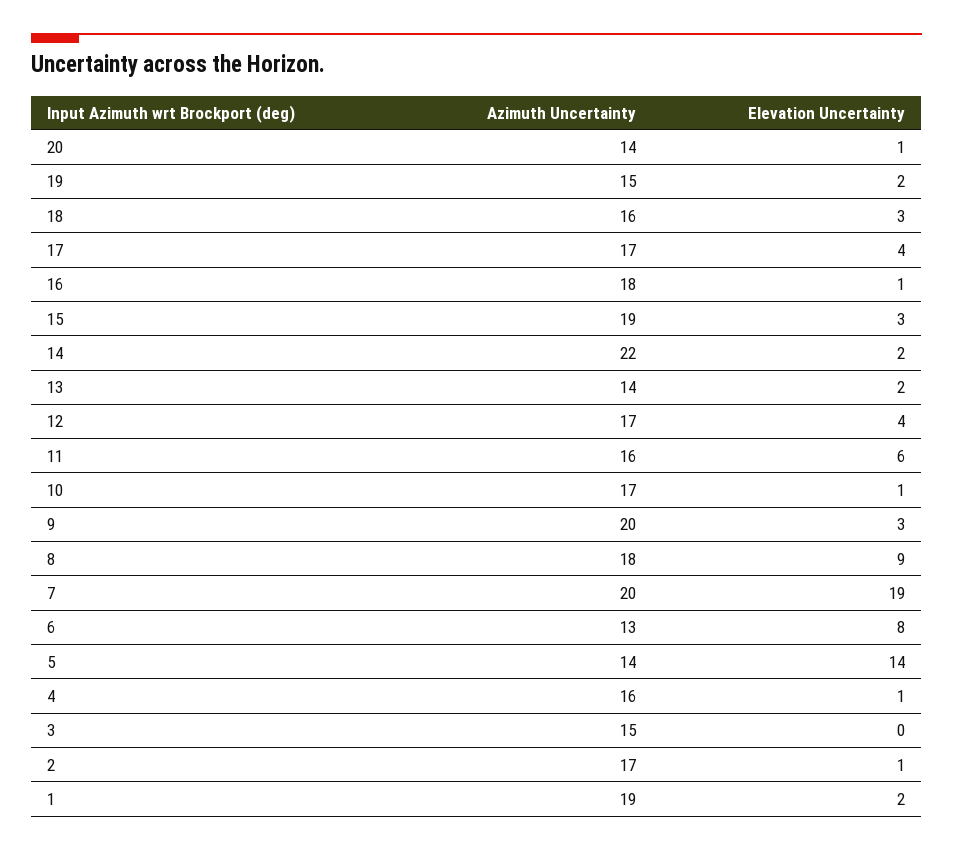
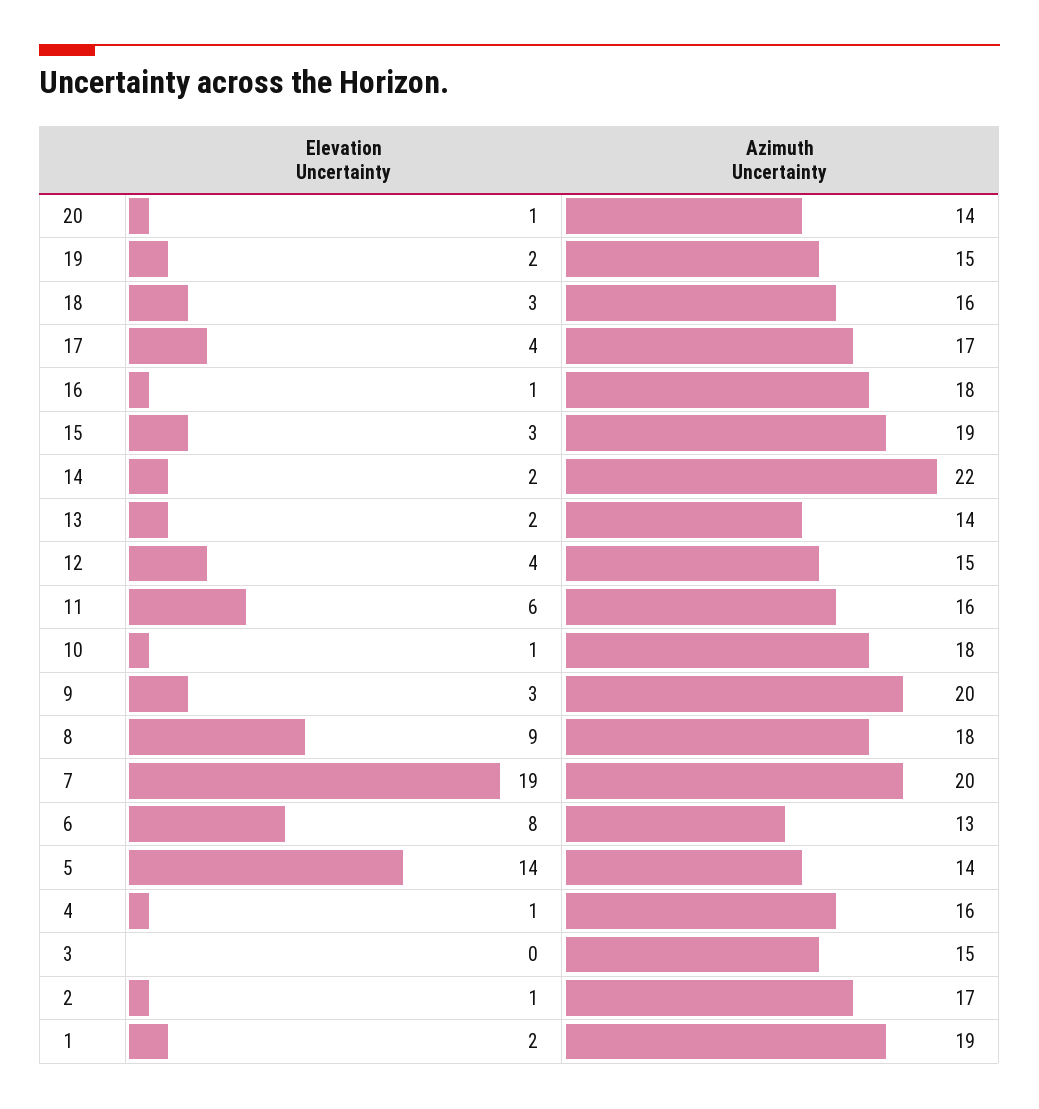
Azimuth Uncertainty, 12: 17 -> 15
Azimuth Uncertainty, 10: 17 -> 18

